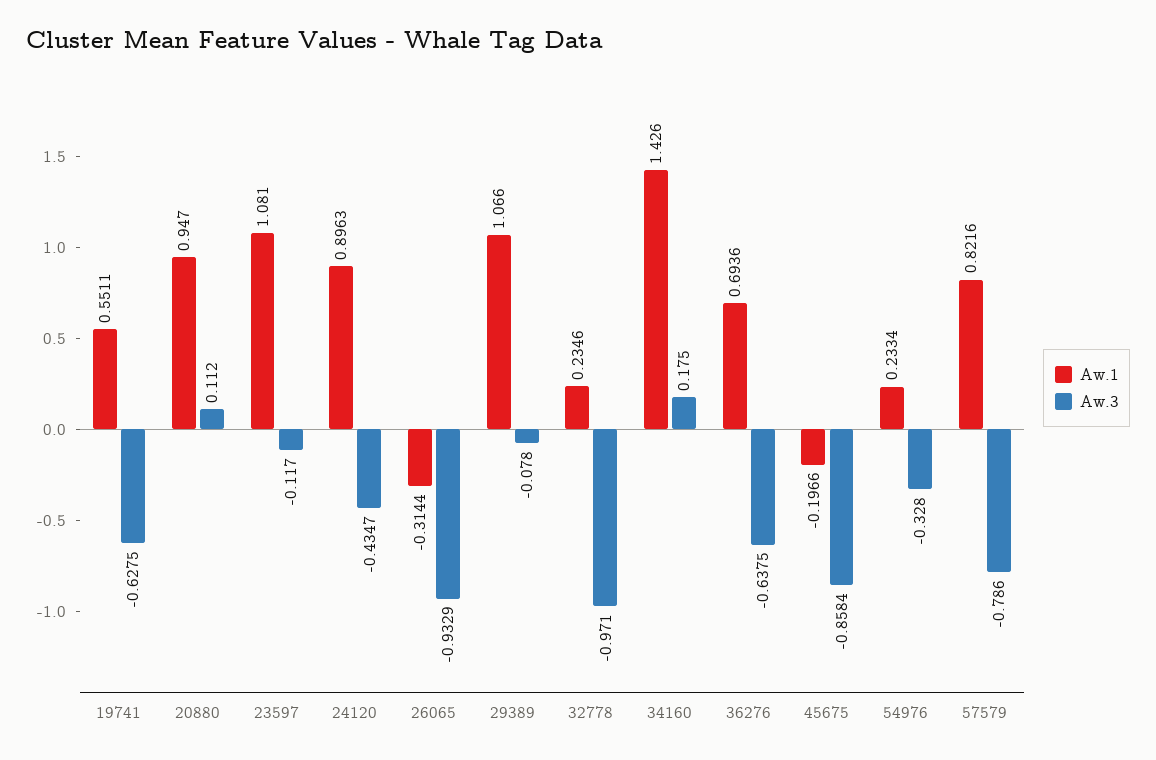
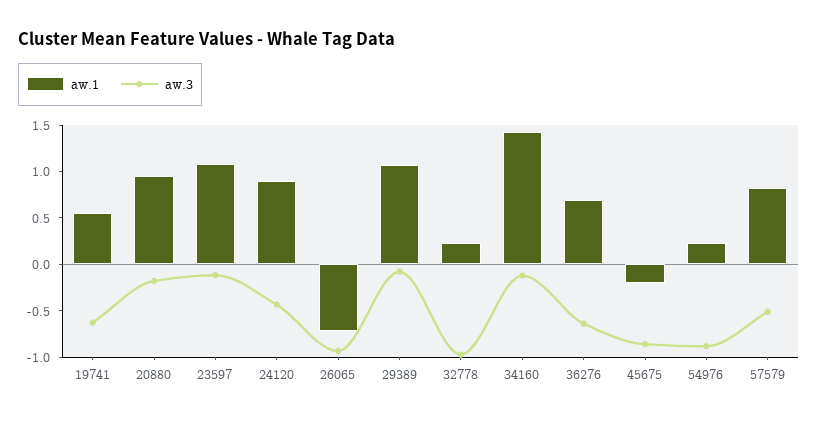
Aw.3, 20880: 0.112 -> -0.2
Aw.1, 26065: -0.3144 -> -0.7
Aw.3, 34160: 0.175 -> -0.1
Aw.3, 54976: -0.328 -> -0.9
Aw.3, 57579: -0.786 -> -0.5

